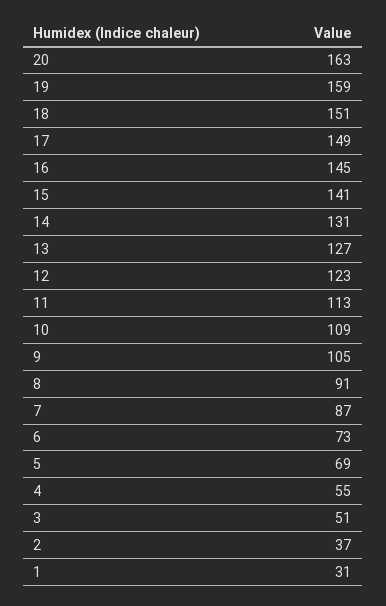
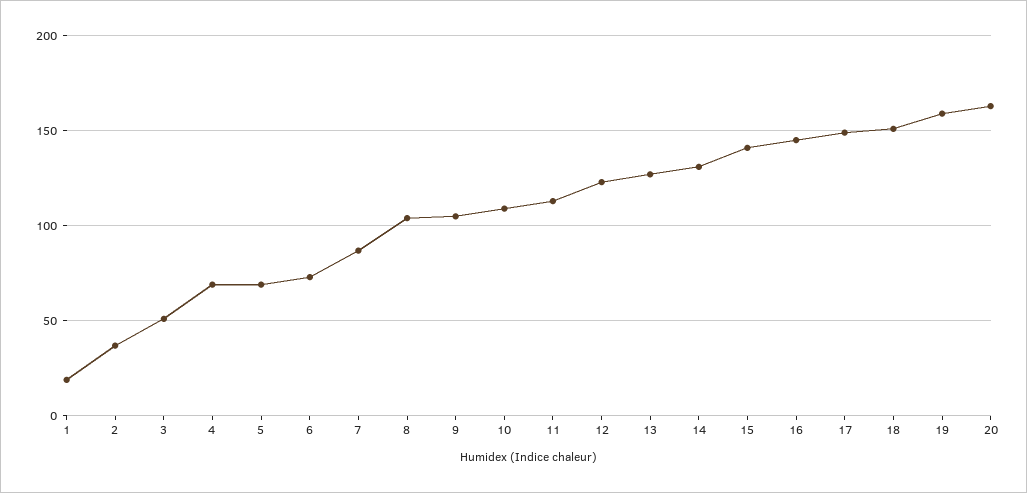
8: 91 -> 105
4: 55 -> 70
1: 31 -> 20

